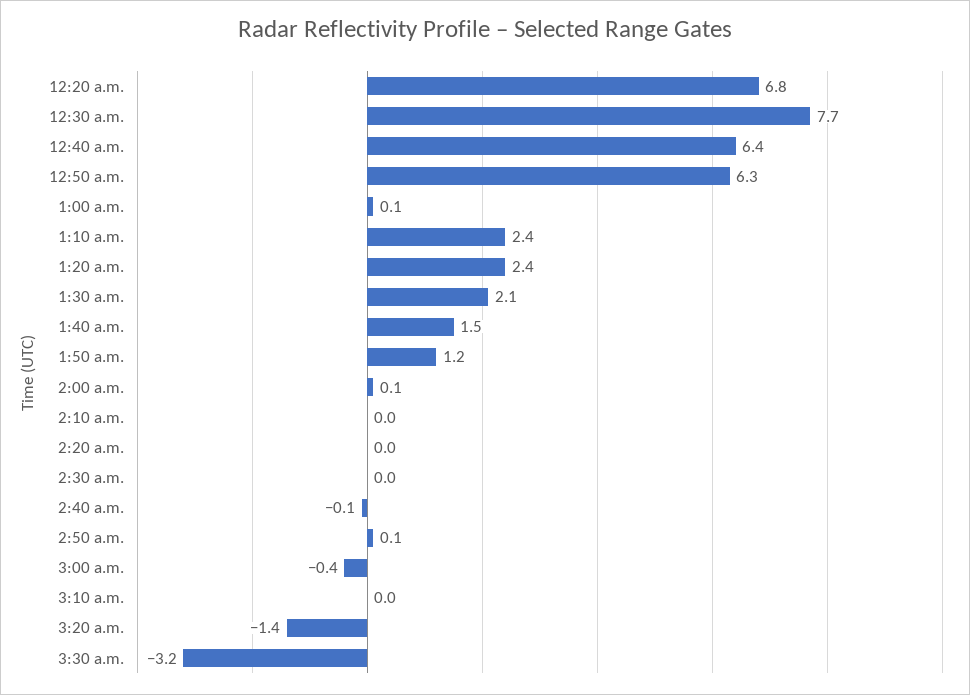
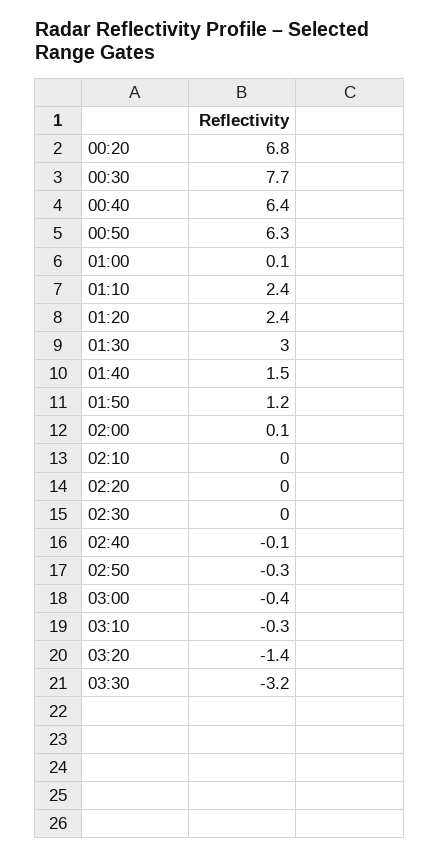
1:30 a.m.: 2.1 -> 3
2:50 a.m.: 0.1 -> -0.3
3:10 a.m.: 0 -> -0.3

